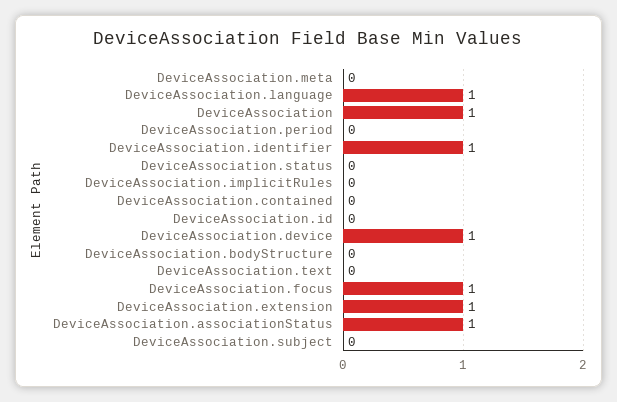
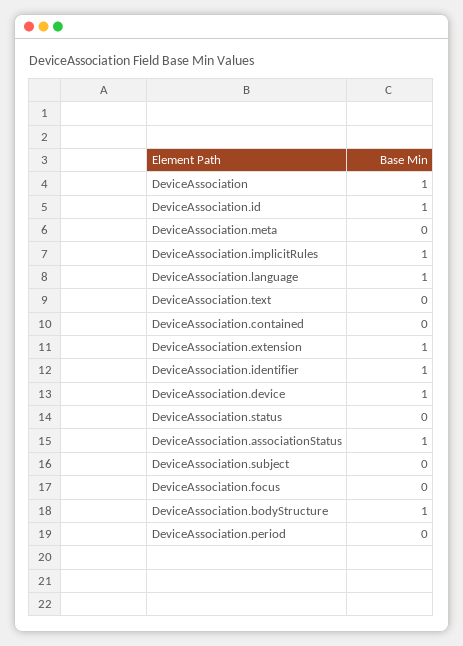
DeviceAssociation.implicitRules: 0 -> 1
DeviceAssociation.id: 0 -> 1
DeviceAssociation.bodyStructure: 0 -> 1
DeviceAssociation.focus: 1 -> 0

